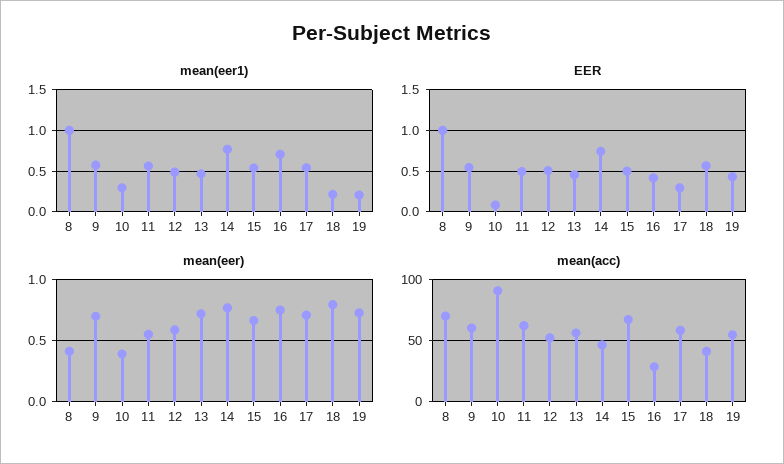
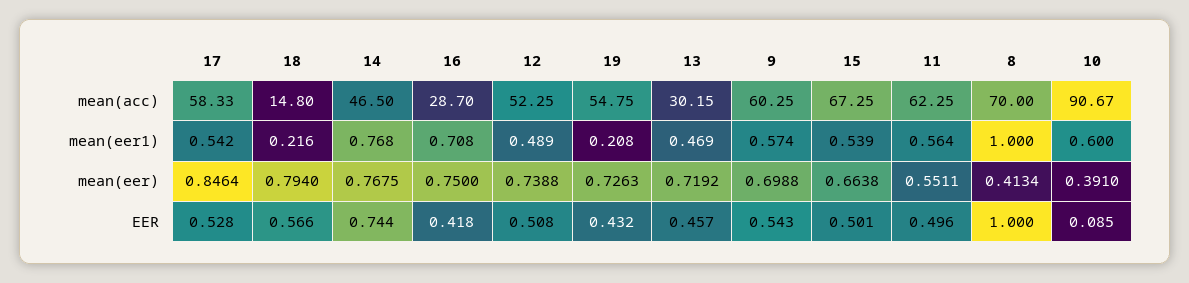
mean(eer1), 10: 0.3 -> 0.6
EER, 17: 0.3 -> 0.528
mean(eer), 12: 0.6 -> 0.7388
mean(eer), 17: 0.7 -> 0.8464
mean(acc), 13: 55 -> 30.15
mean(acc), 18: 40 -> 14.8

